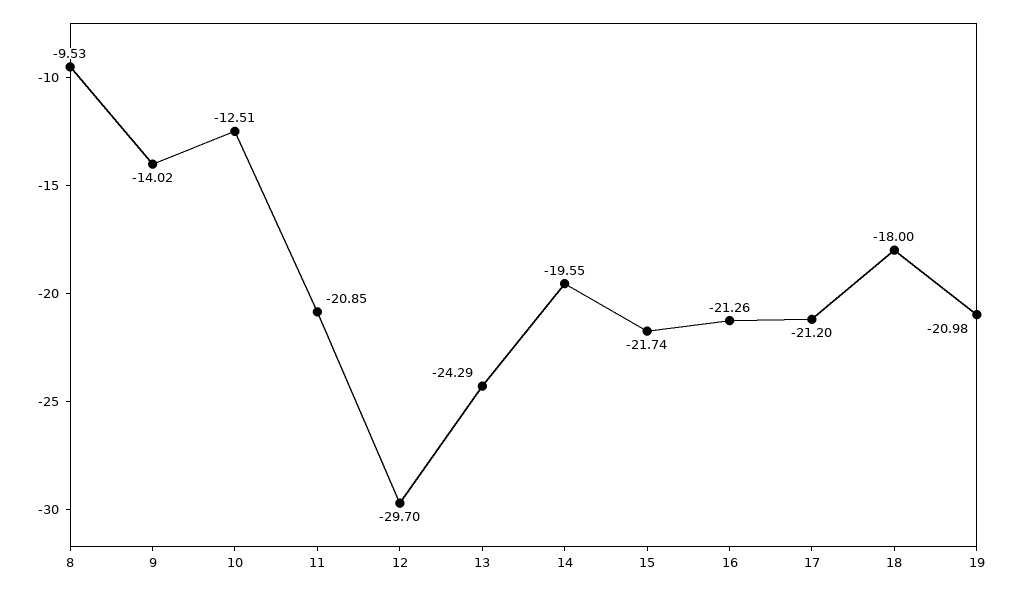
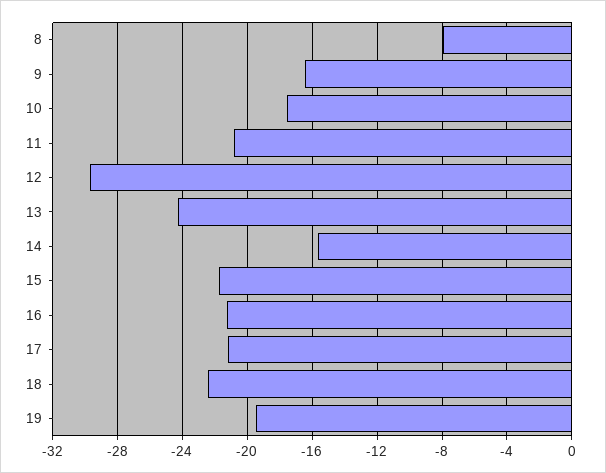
8: -9.53 -> -8
9: -14.02 -> -16.5
10: -12.51 -> -17.5
14: -19.55 -> -15.5
18: -18 -> -22.5
19: -20.98 -> -19.5

